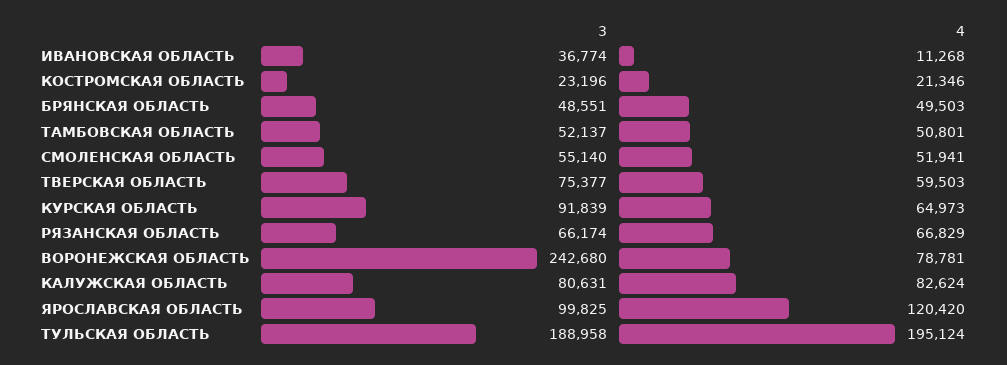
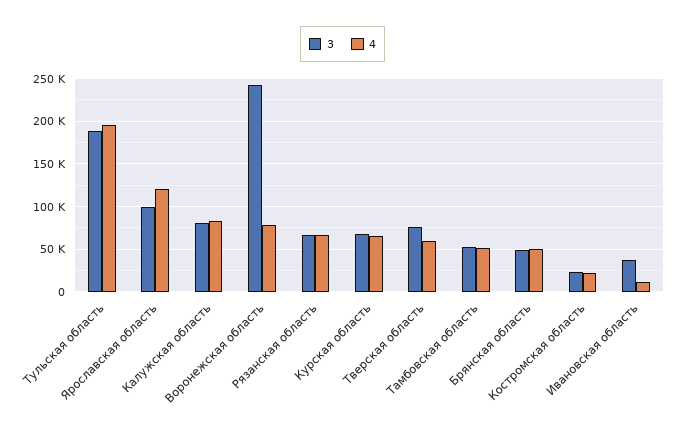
3, СМОЛЕНСКАЯ ОБЛАСТЬ: 55140 -> none
4, СМОЛЕНСКАЯ ОБЛАСТЬ: 51941 -> none
3, КУРСКАЯ ОБЛАСТЬ: 91839 -> 70000

